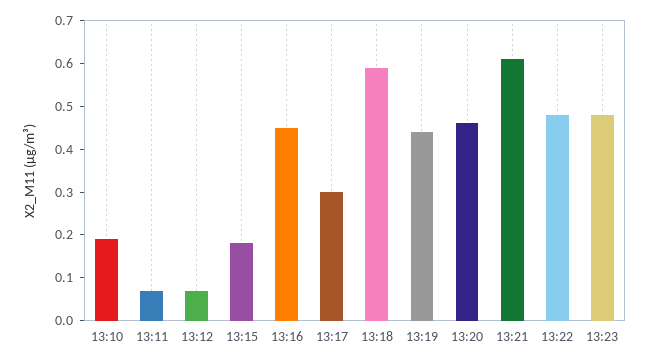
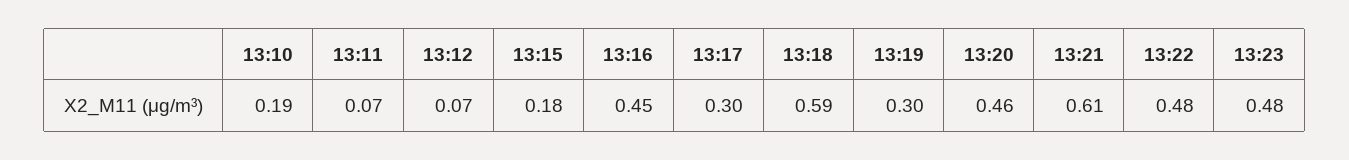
13:19: 0.45 -> 0.3

